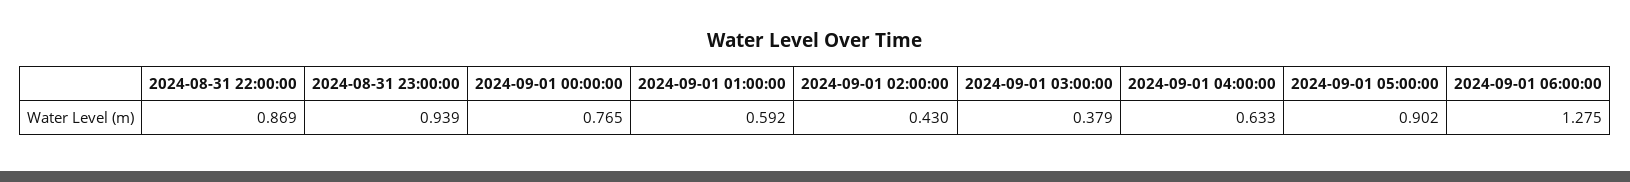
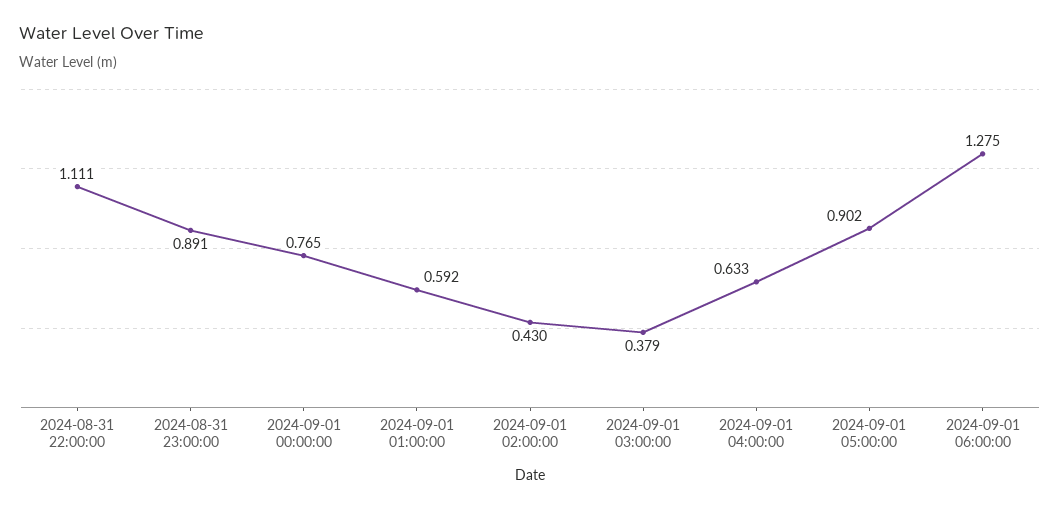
2024-08-31 22:00:00: 0.869 -> 1.111
2024-08-31 23:00:00: 0.939 -> 0.891

